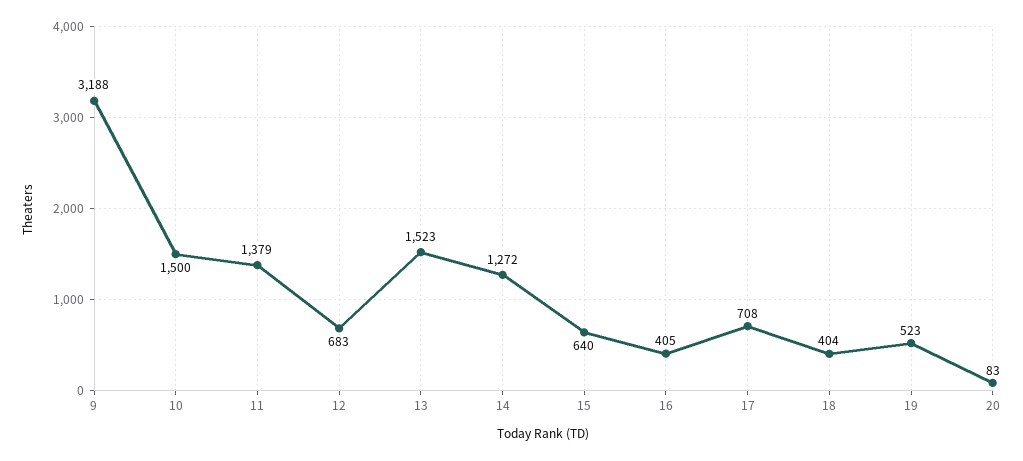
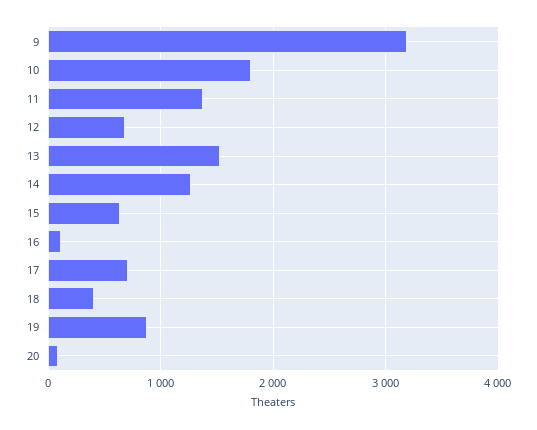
10: 1500 -> 1800
16: 405 -> 100
19: 523 -> 900

